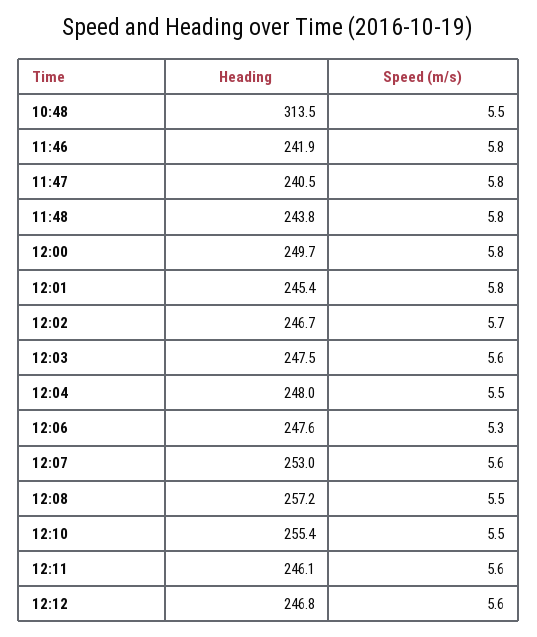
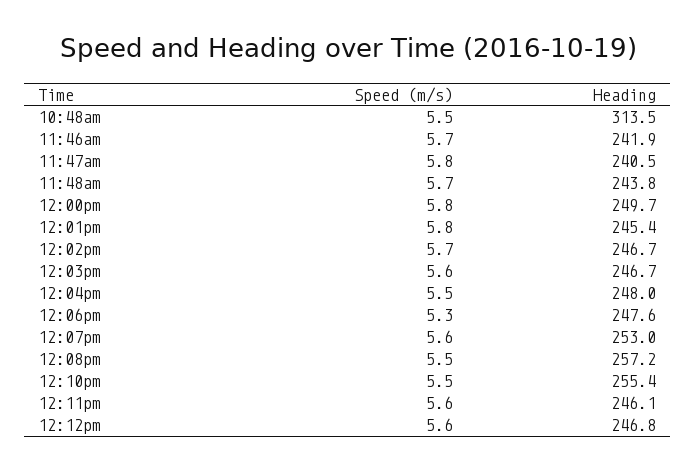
Speed (m/s), 11:46: 5.8 -> 5.7
Speed (m/s), 11:48: 5.8 -> 5.7
Heading, 12:03: 247.5 -> 246.7

